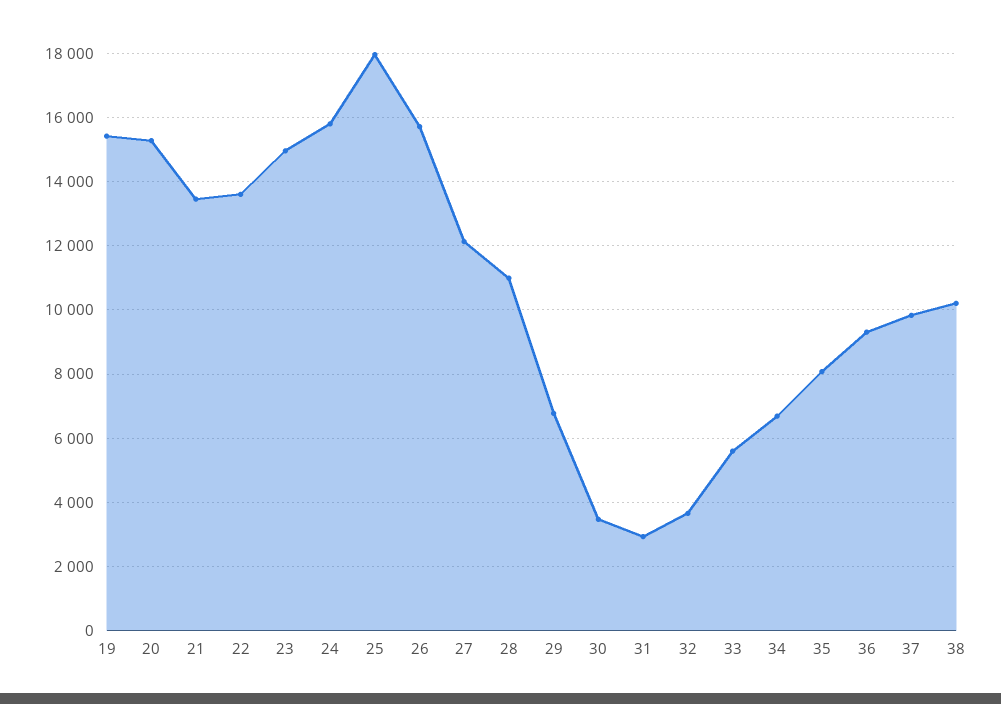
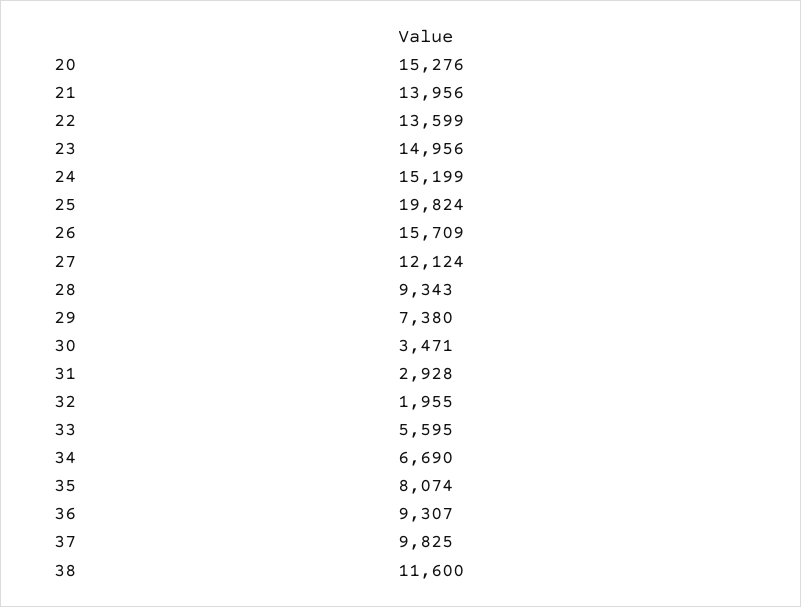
19: 15400 -> none
21: 13400 -> 13956
24: 15800 -> 15199
25: 18000 -> 19824
28: 11000 -> 9343
29: 6800 -> 7380
32: 3600 -> 1955
38: 10200 -> 11600

